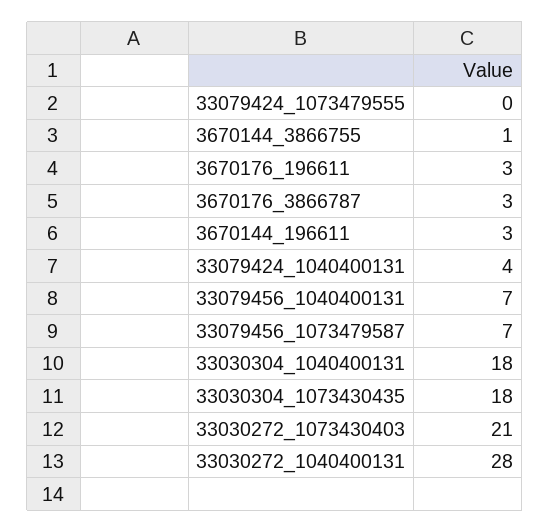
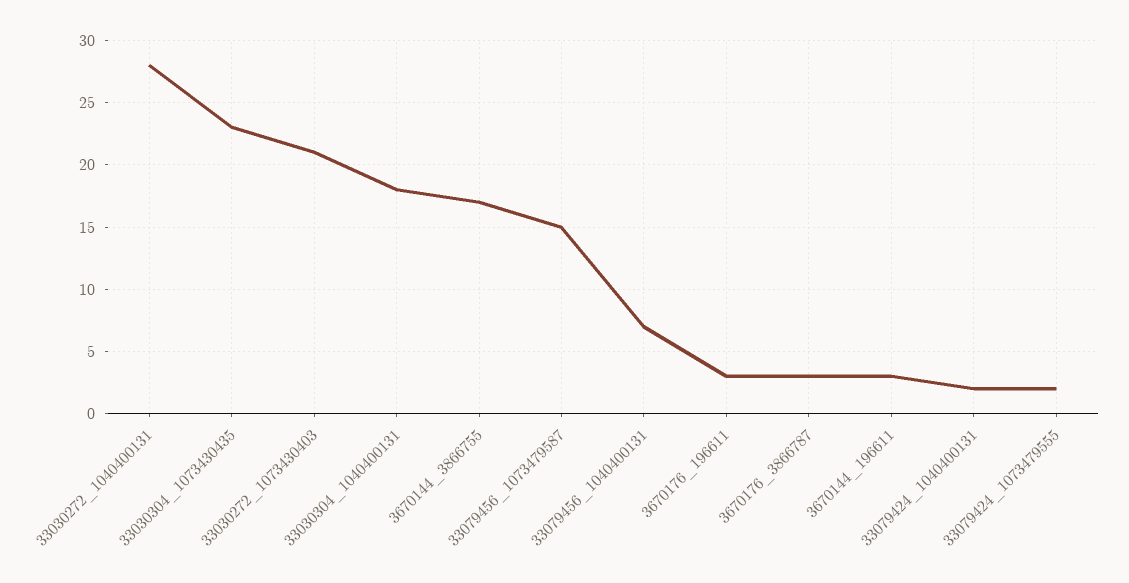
33079424_1073479555: 0 -> 2
3670144_3866755: 1 -> 17
33079424_1040400131: 4 -> 2
33079456_1073479587: 7 -> 15
33030304_1073430435: 18 -> 23

